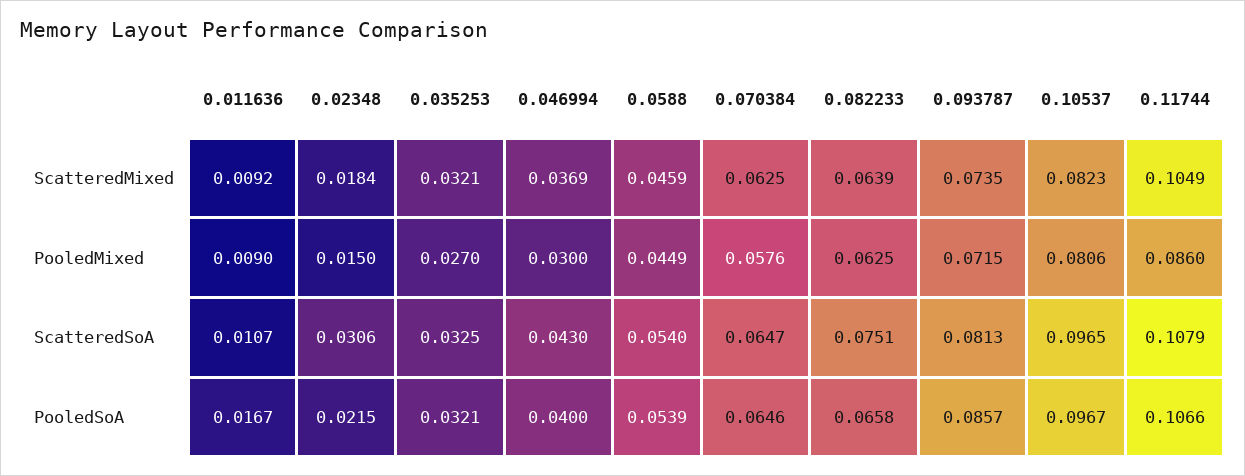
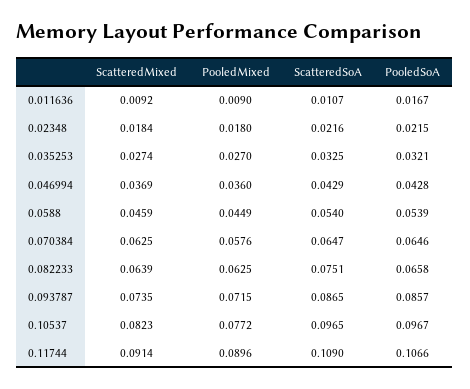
0.035253, ScatteredMixed: 0.0321 -> 0.0274
0.11744, ScatteredMixed: 0.1049 -> 0.0914
0.02348, PooledMixed: 0.015 -> 0.018
0.046994, PooledMixed: 0.03 -> 0.036
0.10537, PooledMixed: 0.0806 -> 0.0772
0.11744, PooledMixed: 0.086 -> 0.0896
0.02348, ScatteredSoA: 0.0306 -> 0.0216
0.046994, ScatteredSoA: 0.043 -> 0.0429
0.093787, ScatteredSoA: 0.0813 -> 0.0865
0.11744, ScatteredSoA: 0.1079 -> 0.109
0.046994, PooledSoA: 0.04 -> 0.0428

